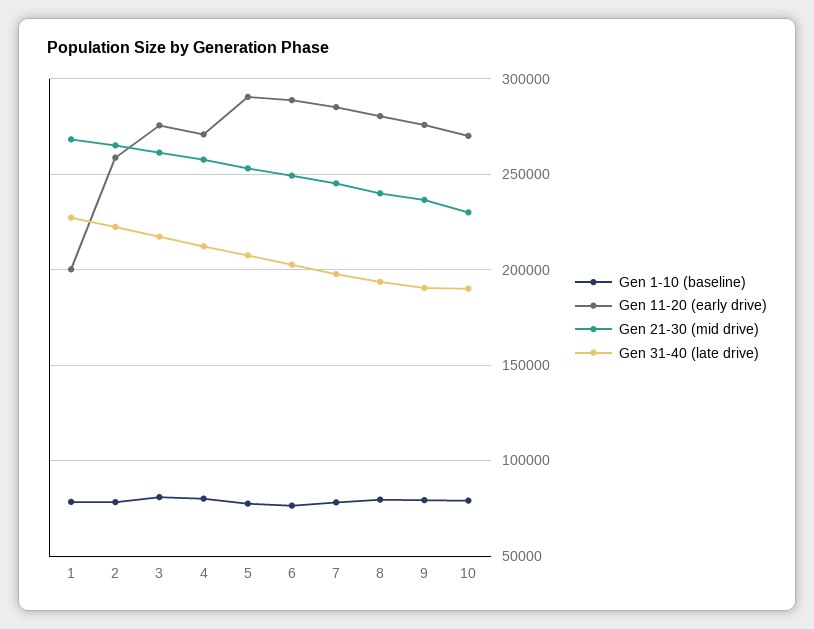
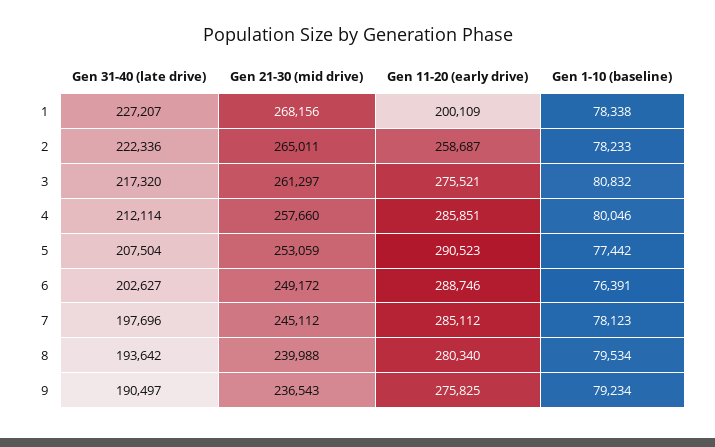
Gen 11-20 (early drive), 4: 270000 -> 285851
Gen 1-10 (baseline), 10: 80000 -> none
Gen 11-20 (early drive), 10: 270000 -> none
Gen 21-30 (mid drive), 10: 230000 -> none
Gen 31-40 (late drive), 10: 190000 -> none

